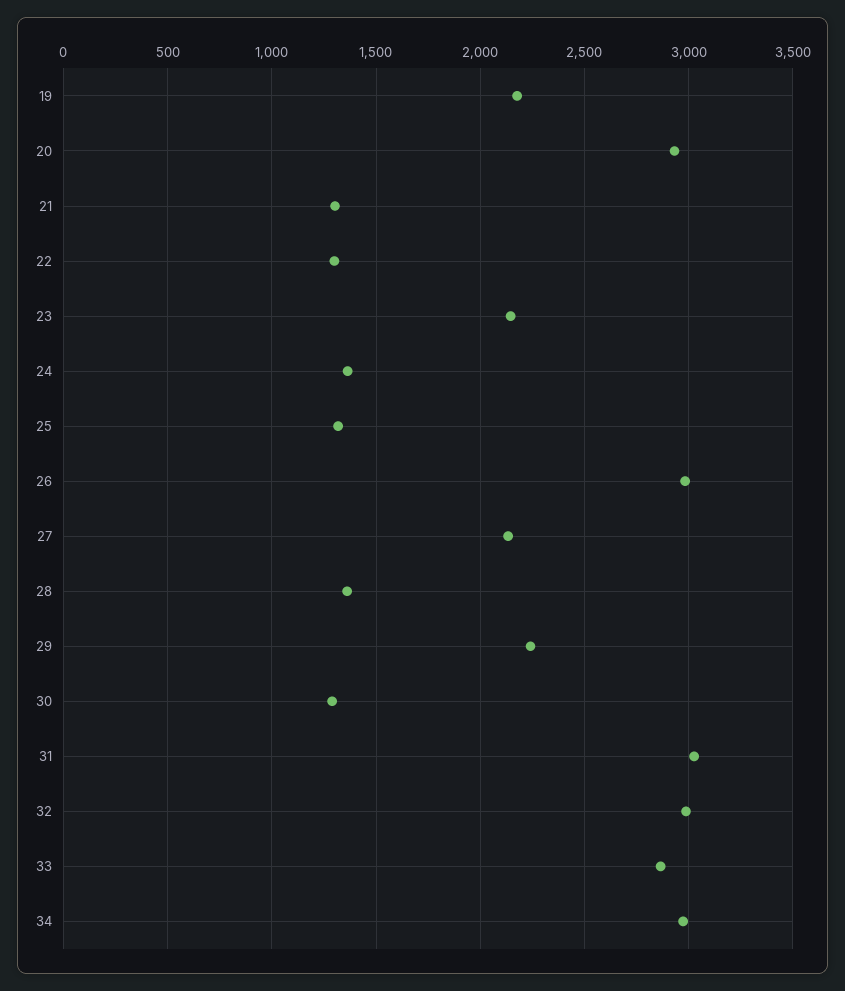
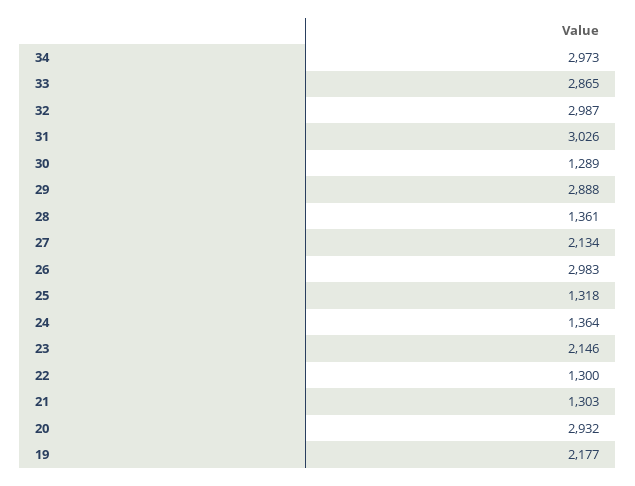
29: 2250 -> 2888

